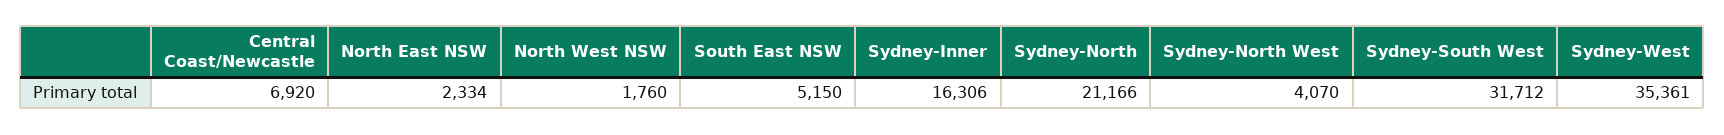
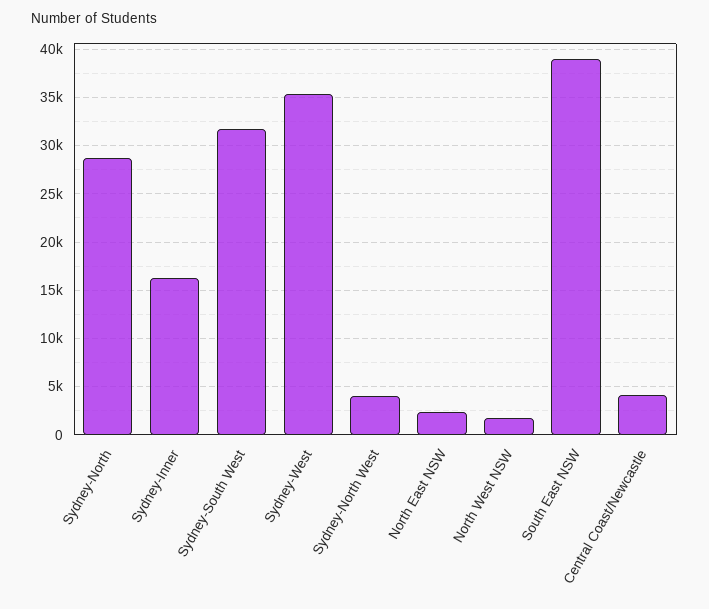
Central Coast/Newcastle: 6920 -> 4000
South East NSW: 5150 -> 39000
Sydney-North: 21166 -> 29000

